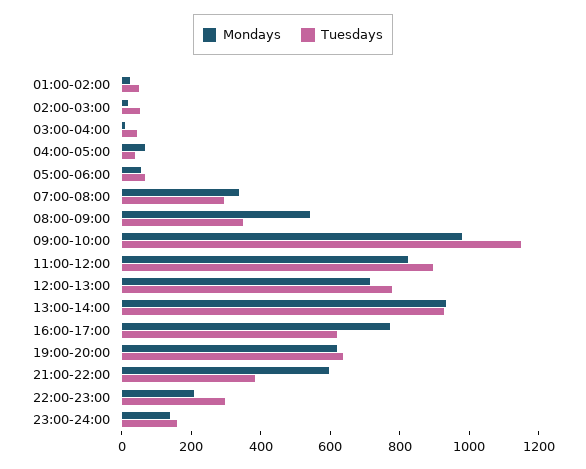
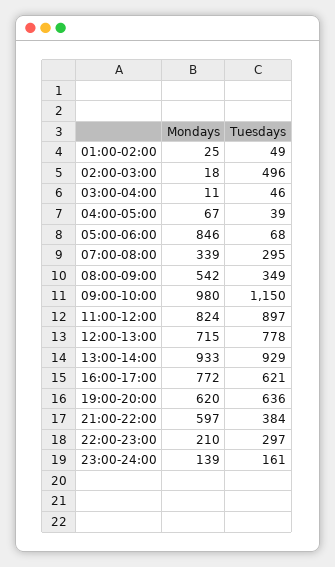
Tuesdays, 02:00-03:00: 50 -> 496
Mondays, 05:00-06:00: 50 -> 846

